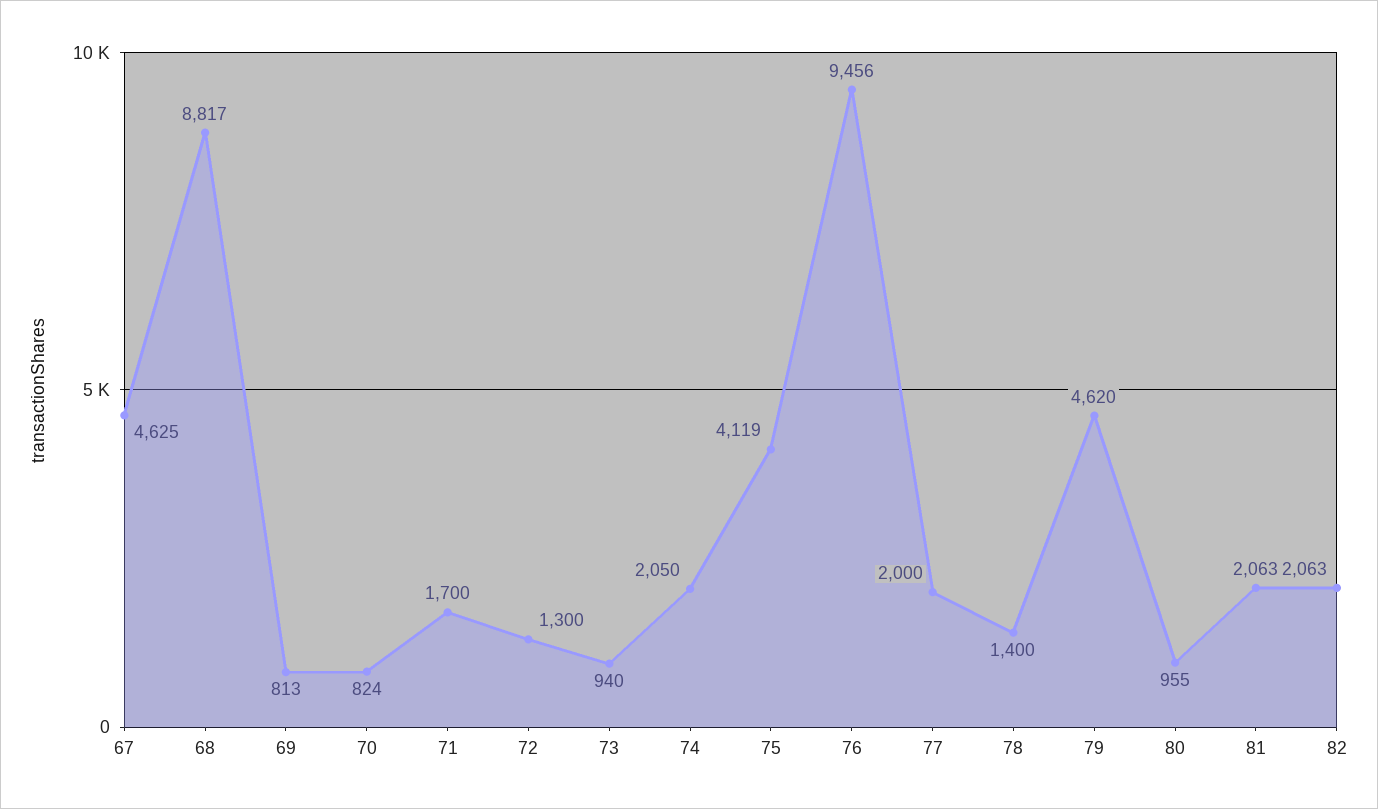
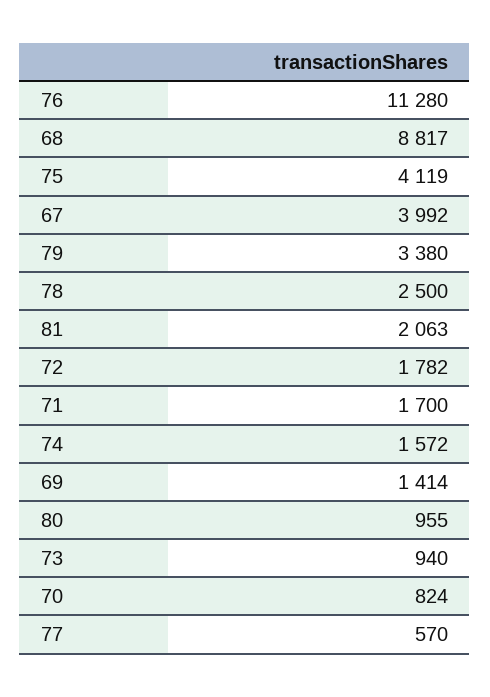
67: 4625 -> 3992
69: 813 -> 1414
72: 1300 -> 1782
74: 2050 -> 1572
76: 9456 -> 11280
77: 2000 -> 570
78: 1400 -> 2500
79: 4620 -> 3380
82: 2063 -> none

